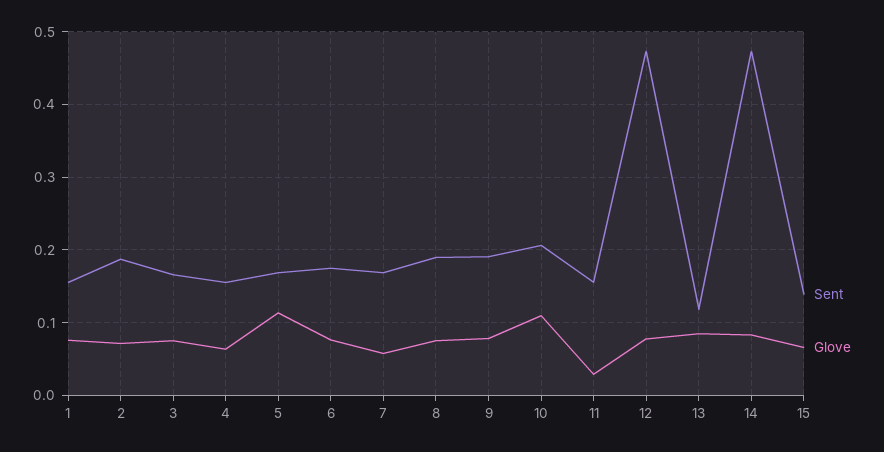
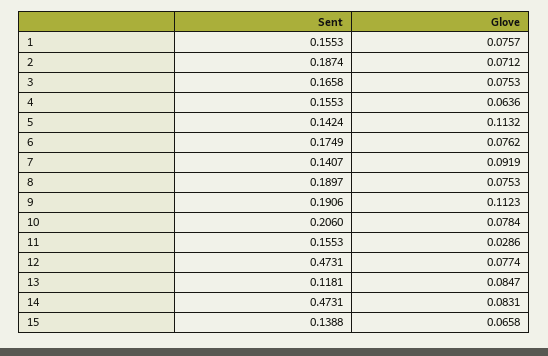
Sent, 5: 0.17 -> 0.1424
Sent, 7: 0.17 -> 0.1407
Glove, 7: 0.06 -> 0.0919
Glove, 9: 0.08 -> 0.1123
Glove, 10: 0.11 -> 0.0784

